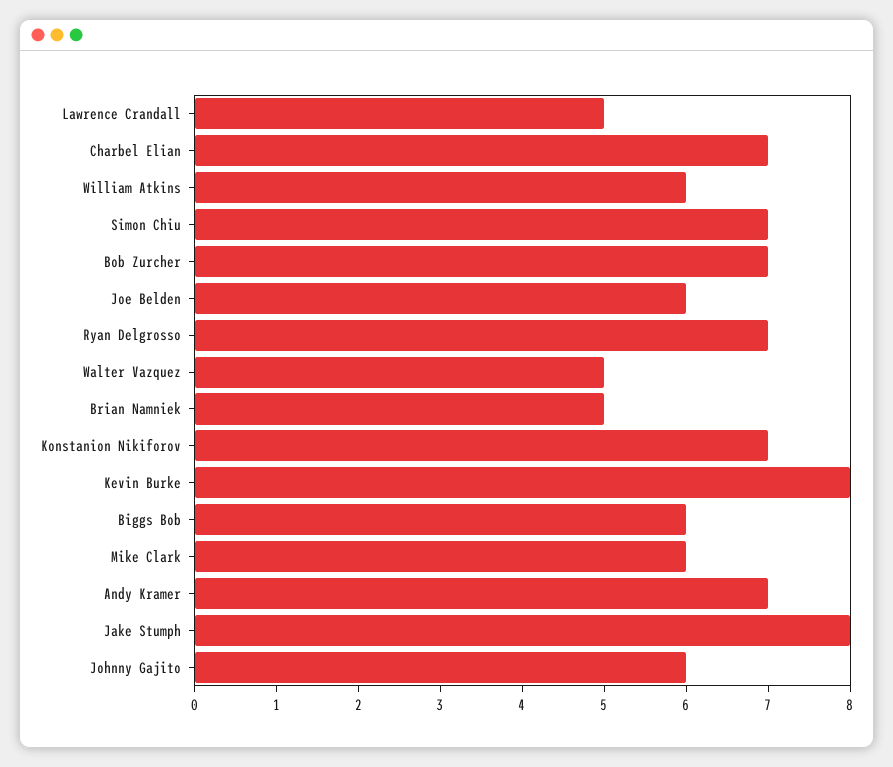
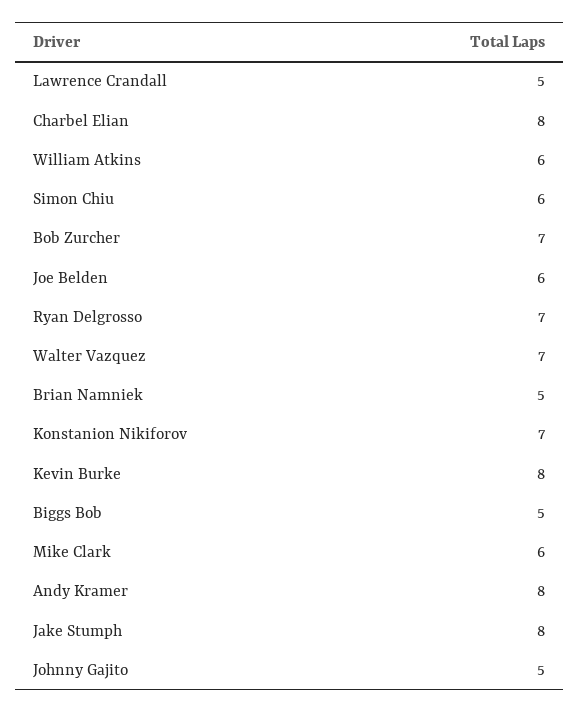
Charbel Elian: 7 -> 8
Simon Chiu: 7 -> 6
Walter Vazquez: 5 -> 7
Biggs Bob: 6 -> 5
Andy Kramer: 7 -> 8
Johnny Gajito: 6 -> 5

